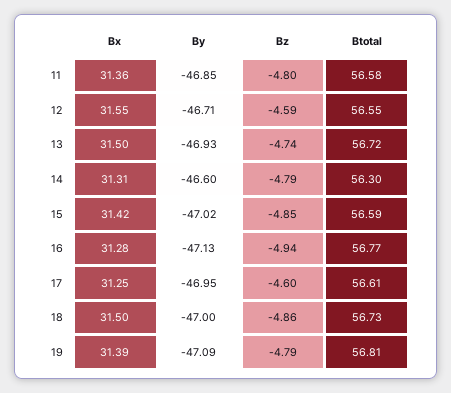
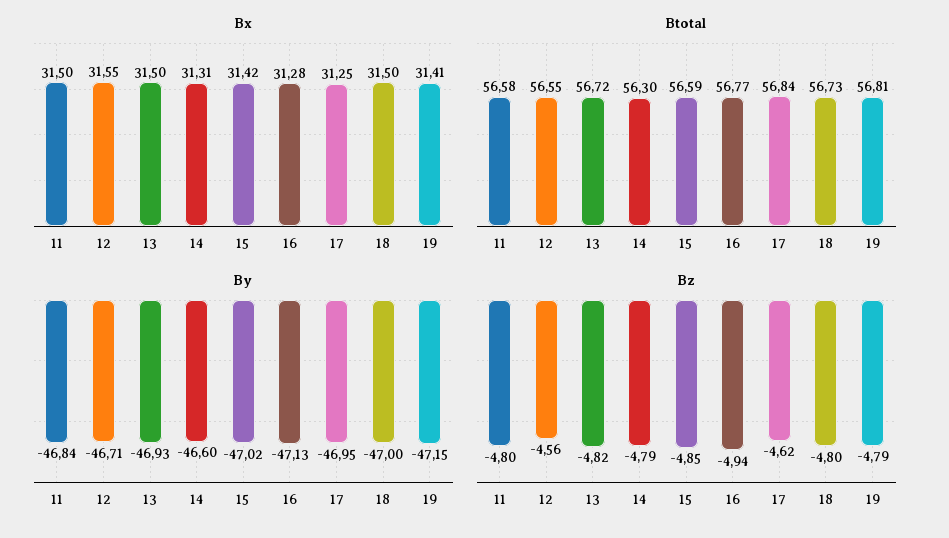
Bx, 11: 31.36 -> 31.5
By, 11: -46.85 -> -46.84
Bz, 12: -4.59 -> -4.56
Bz, 13: -4.74 -> -4.82
Bz, 17: -4.6 -> -4.62
Btotal, 17: 56.61 -> 56.84
Bz, 18: -4.86 -> -4.8
Bx, 19: 31.39 -> 31.41
By, 19: -47.09 -> -47.15

